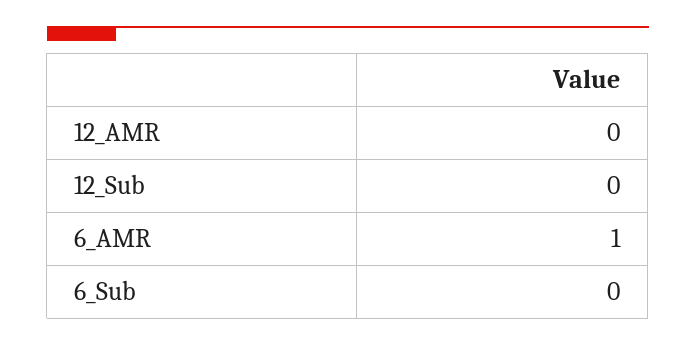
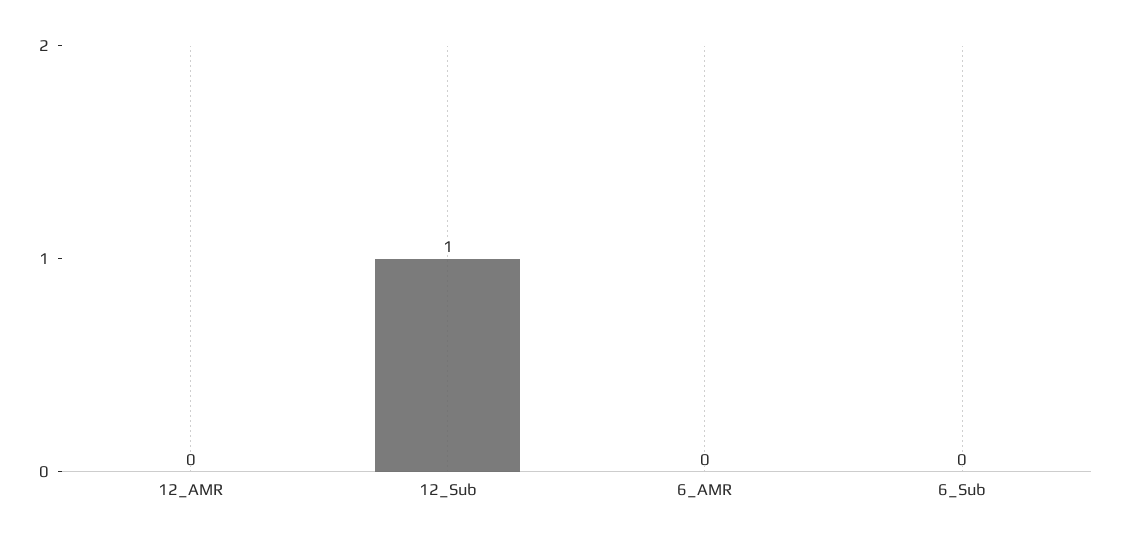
12_Sub: 0 -> 1
6_AMR: 1 -> 0

